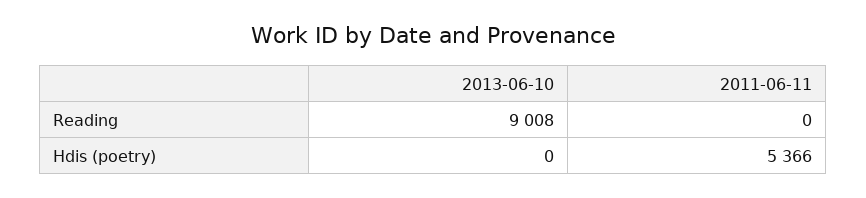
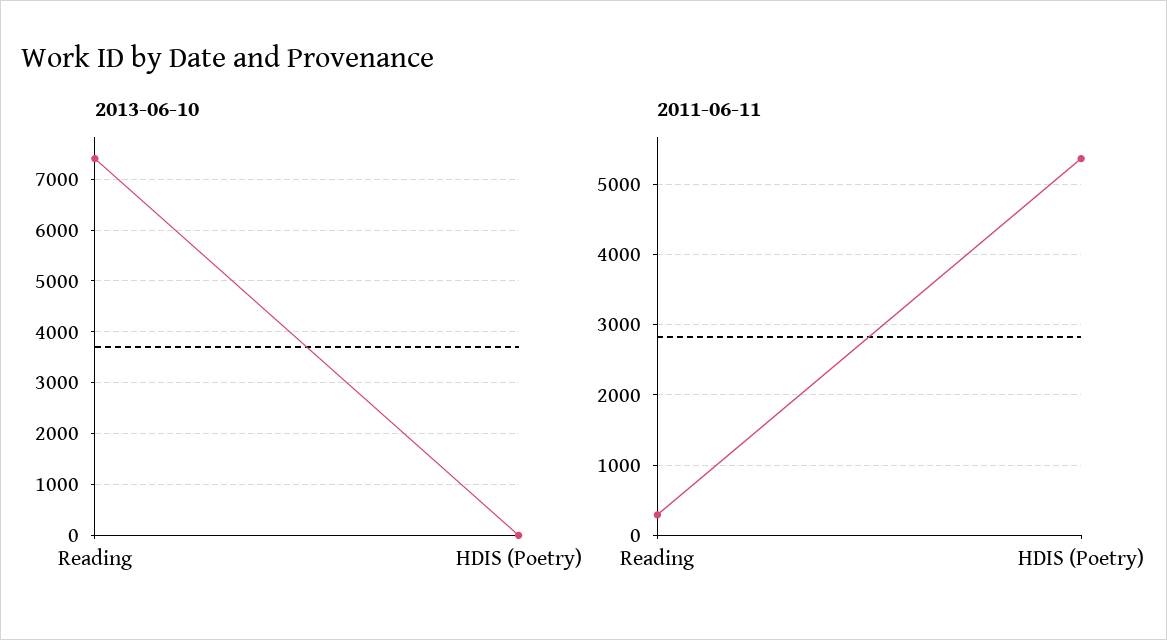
2013-06-10, Reading: 9008 -> 7400
2011-06-11, Reading: 0 -> 300

